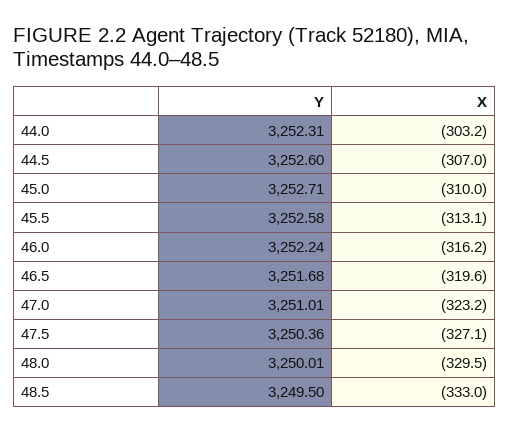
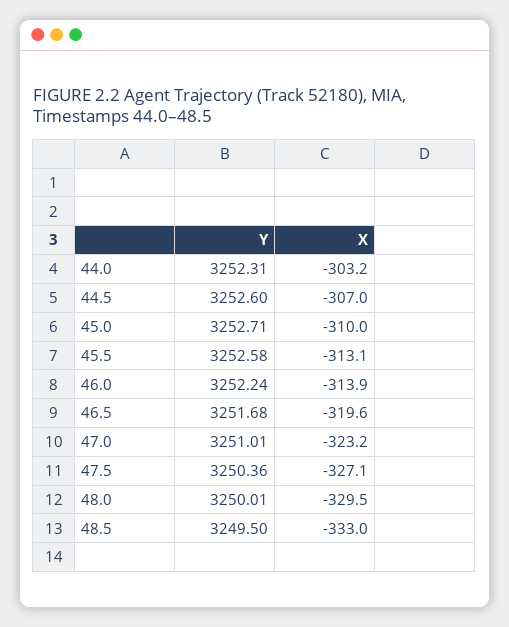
X, 46.0: -316.2 -> -313.9

